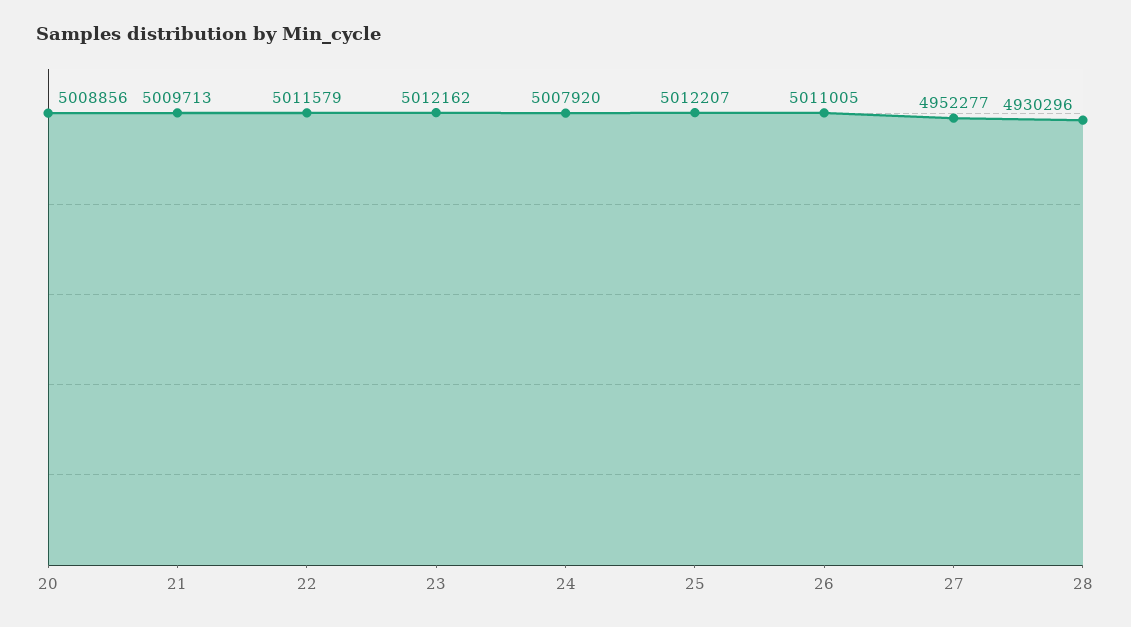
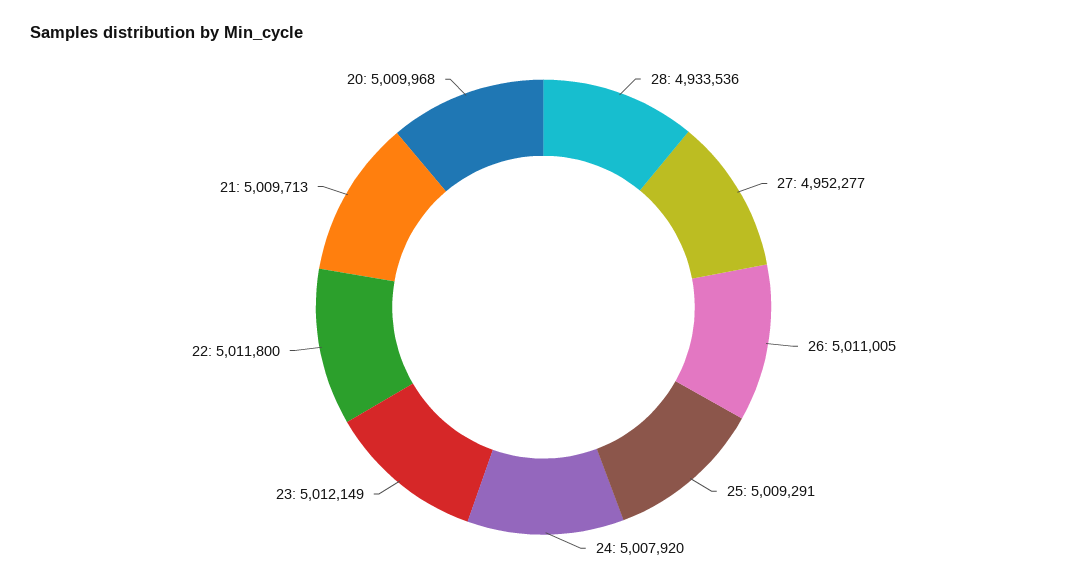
20: 5008856 -> 5009968
22: 5011579 -> 5011800
23: 5012162 -> 5012149
25: 5012207 -> 5009291
28: 4930296 -> 4933536

